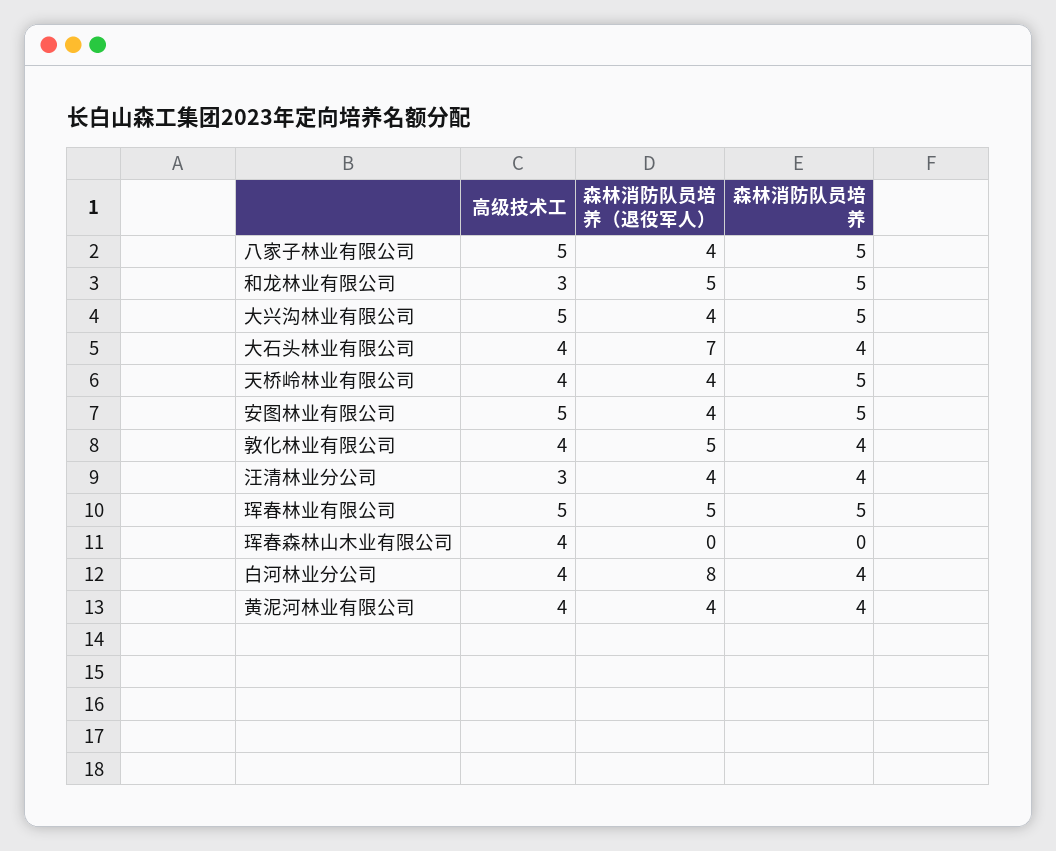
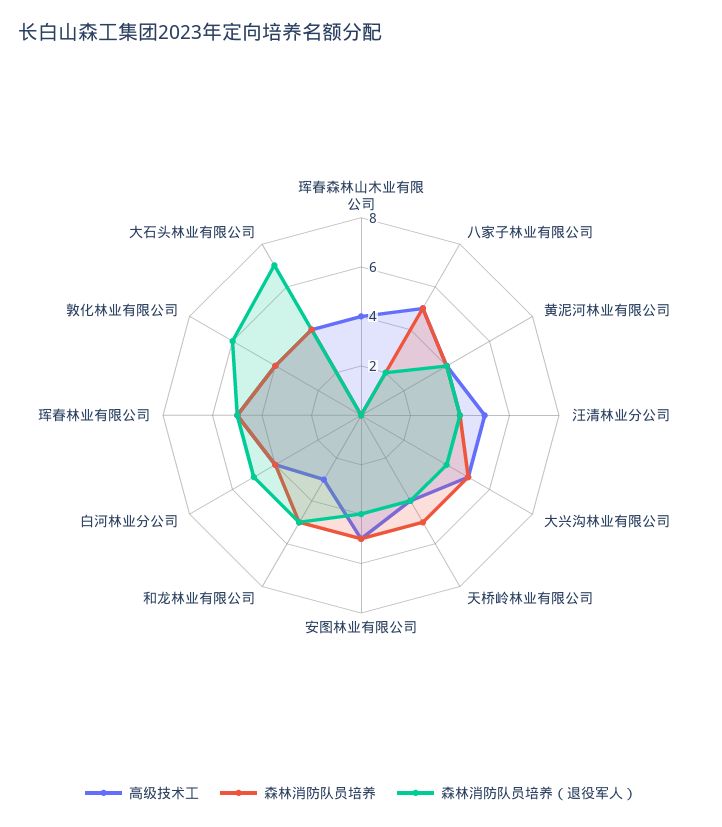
森林消防队员培养（退役军人）, 八家子林业有限公司: 4 -> 2
森林消防队员培养（退役军人）, 敦化林业有限公司: 5 -> 6
高级技术工, 汪清林业分公司: 3 -> 5
森林消防队员培养（退役军人）, 白河林业分公司: 8 -> 5

